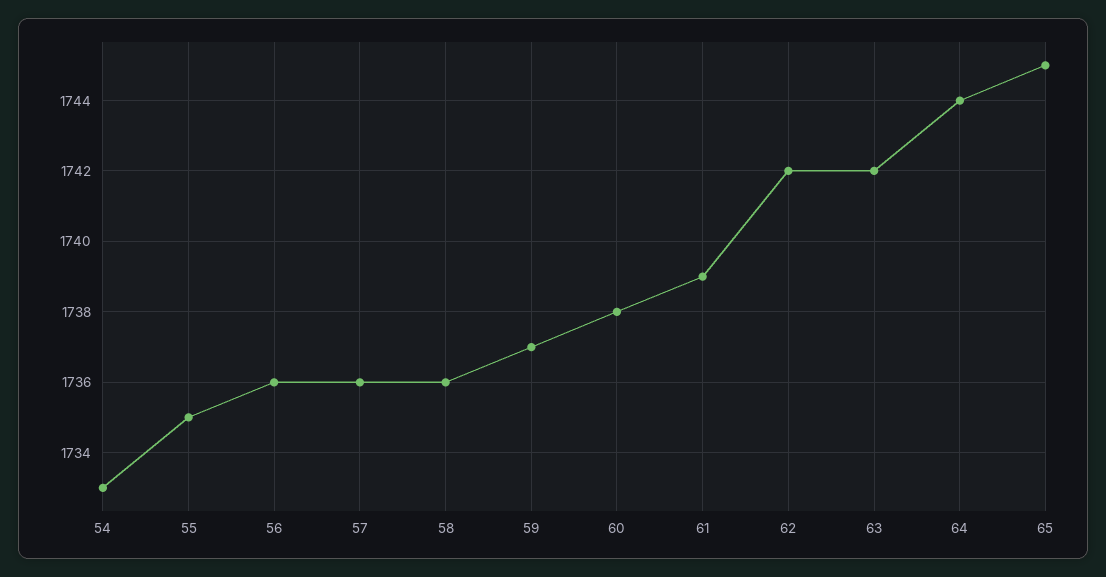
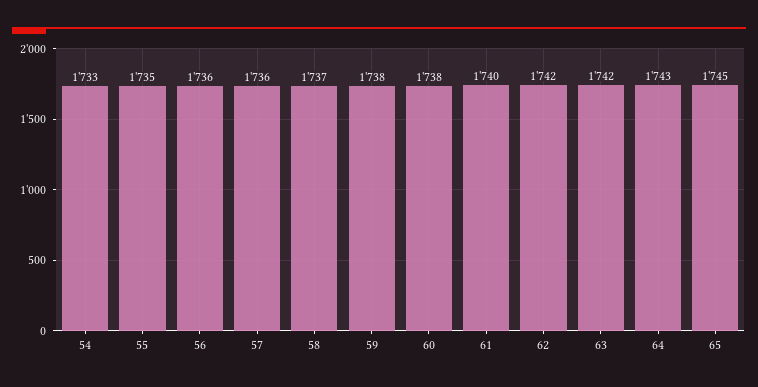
58: 1736 -> 1737
59: 1737 -> 1738
61: 1739 -> 1740
64: 1744 -> 1743

